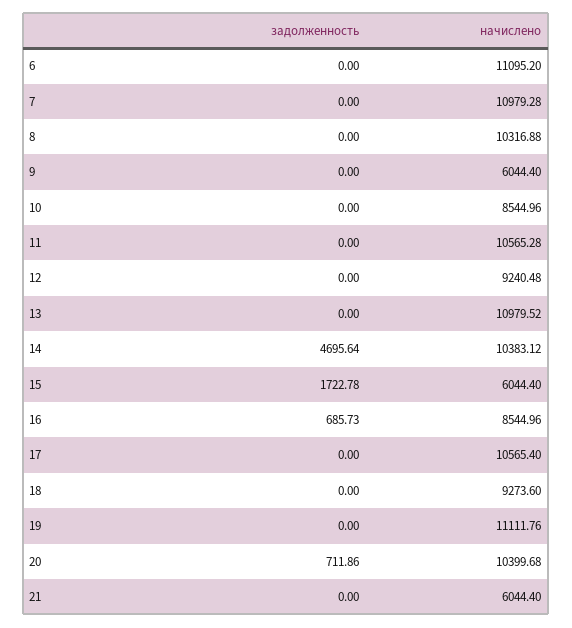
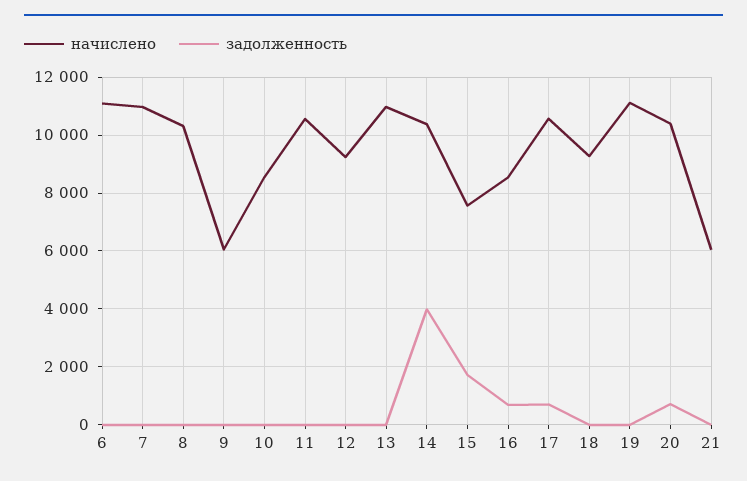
задолженность, 14: 4695.64 -> 4000
начислено, 15: 6044.4 -> 7500
задолженность, 17: 0 -> 750

